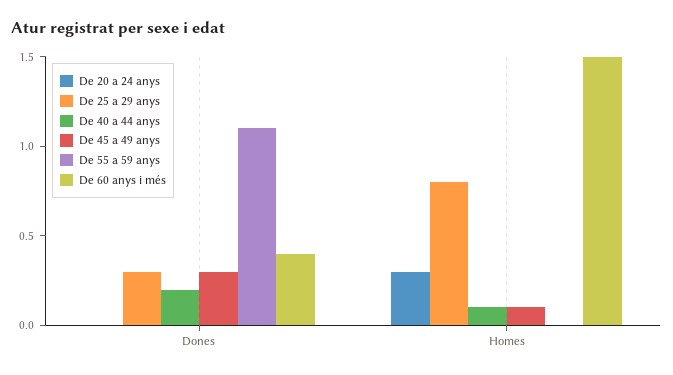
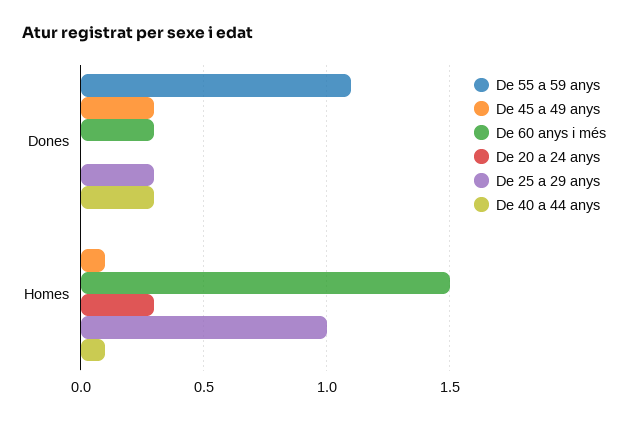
De 40 a 44 anys, Dones: 0.2 -> 0.3
De 60 anys i més, Dones: 0.4 -> 0.3
De 25 a 29 anys, Homes: 0.8 -> 1

